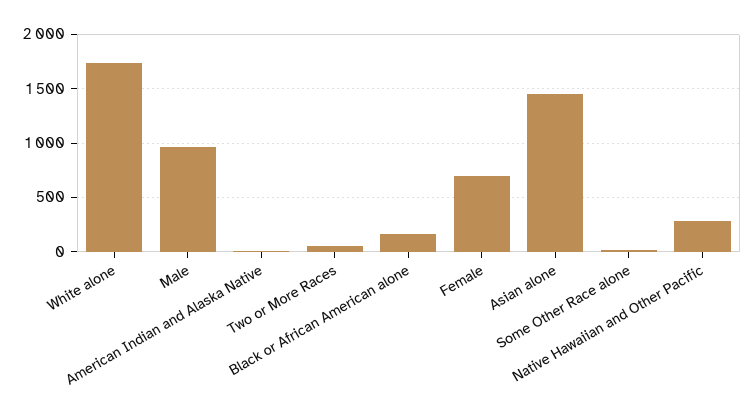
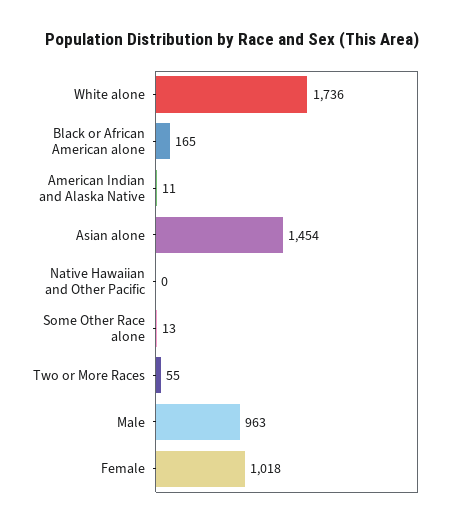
Female: 700 -> 1018
Native Hawaiian and Other Pacific: 300 -> 0

